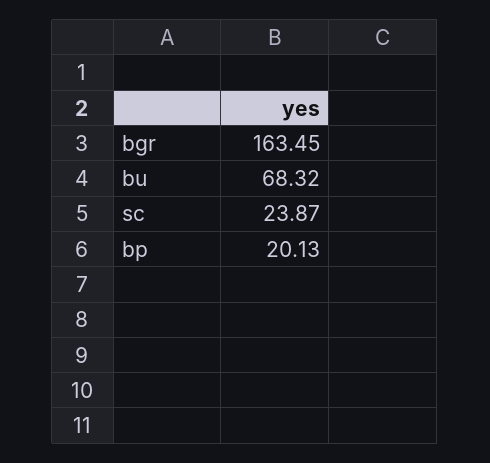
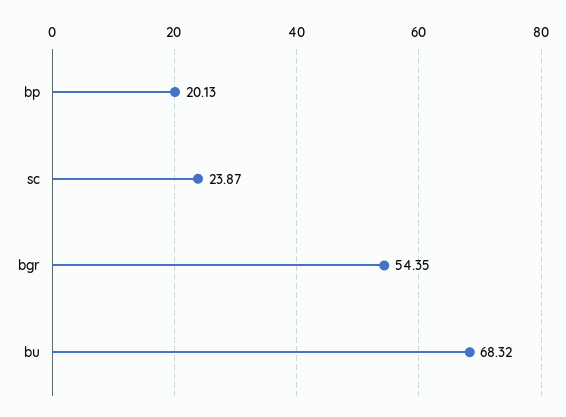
bgr: 163.45 -> 54.35

